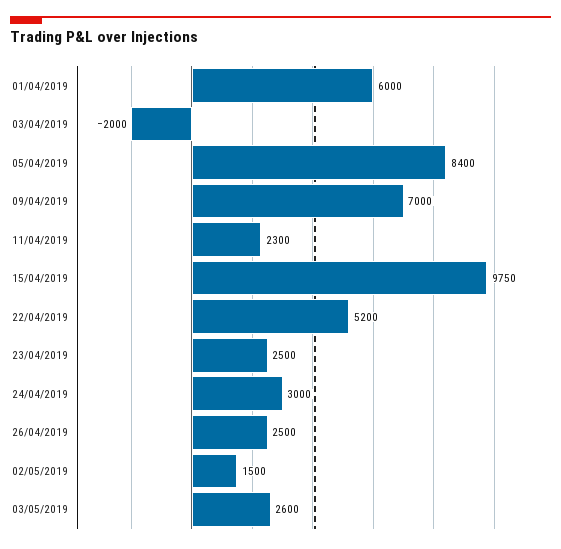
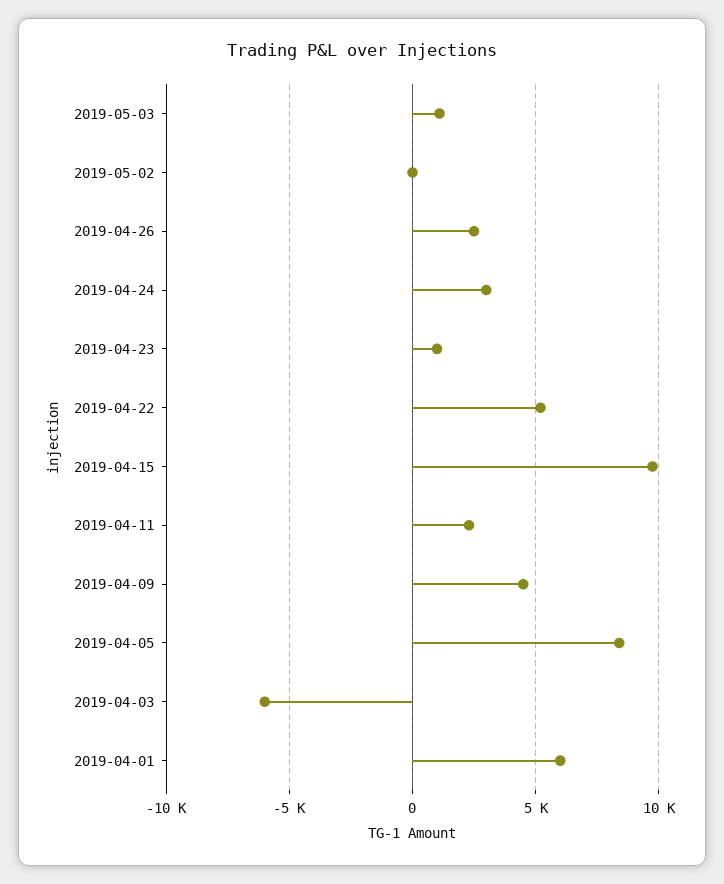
03/04/2019: -2000 -> -6000
09/04/2019: 7000 -> 4500
23/04/2019: 2500 -> 1000
02/05/2019: 1500 -> 0
03/05/2019: 2600 -> 1000

